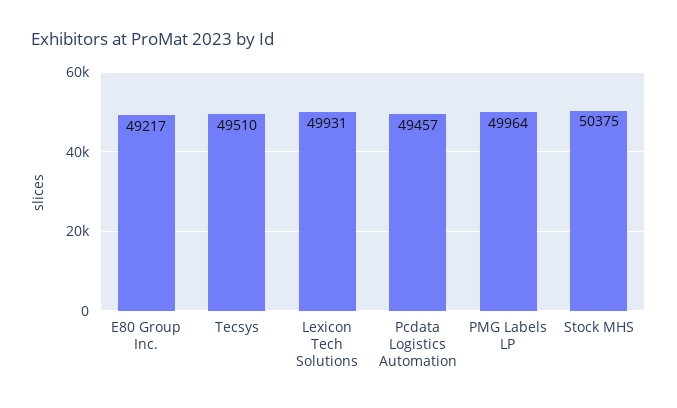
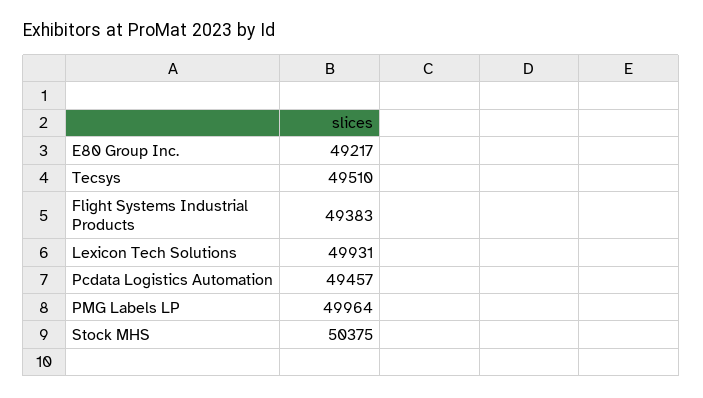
Flight Systems Industrial Products: none -> 49383

